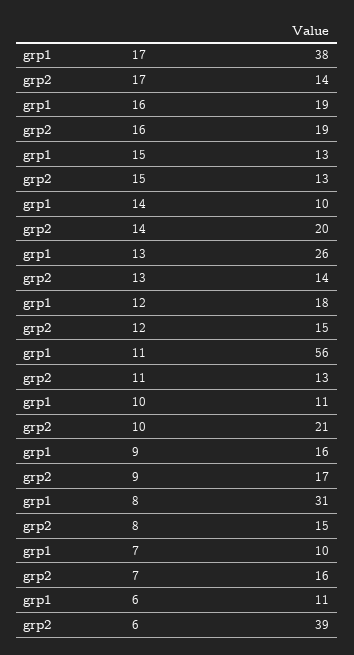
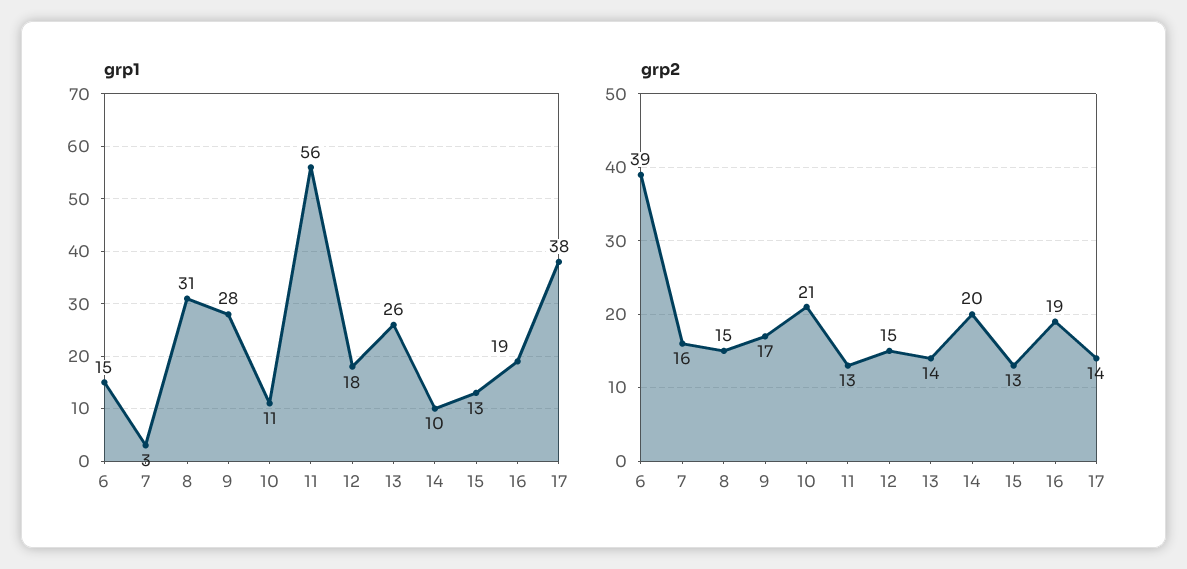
grp1, 9: 16 -> 28
grp1, 7: 10 -> 3
grp1, 6: 11 -> 15

